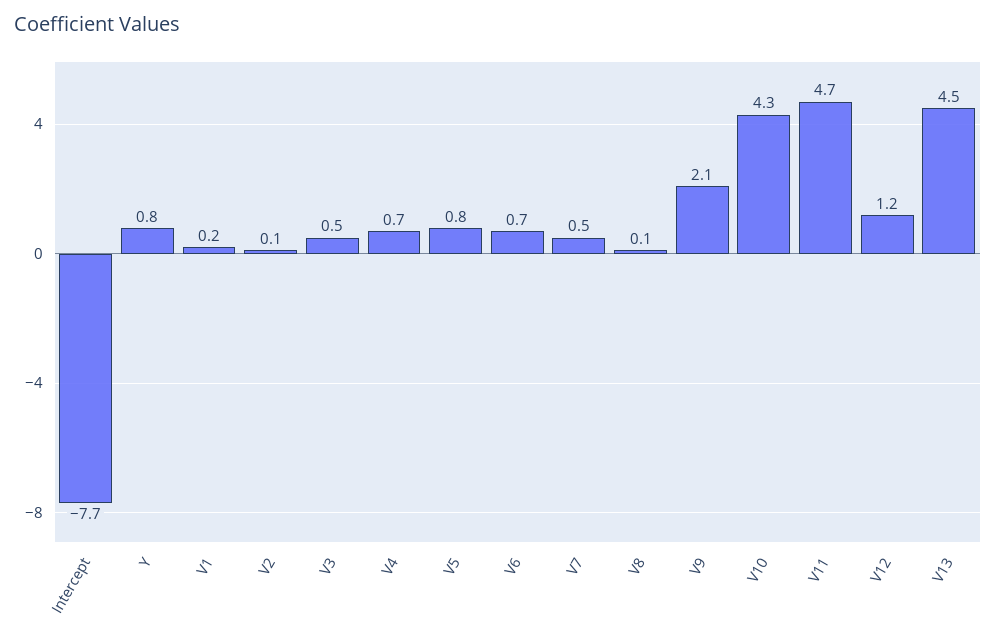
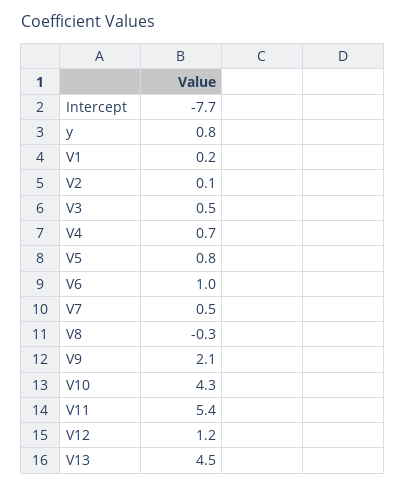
V6: 0.7 -> 1
V8: 0.1 -> -0.3
V11: 4.7 -> 5.4

